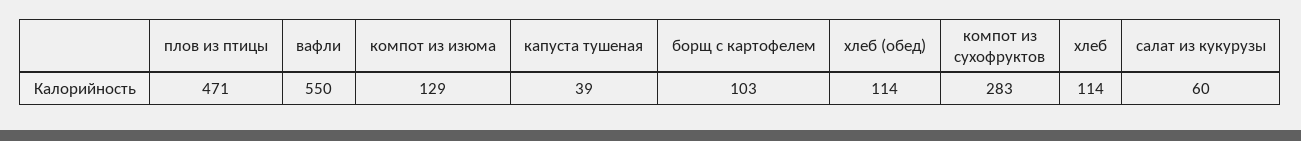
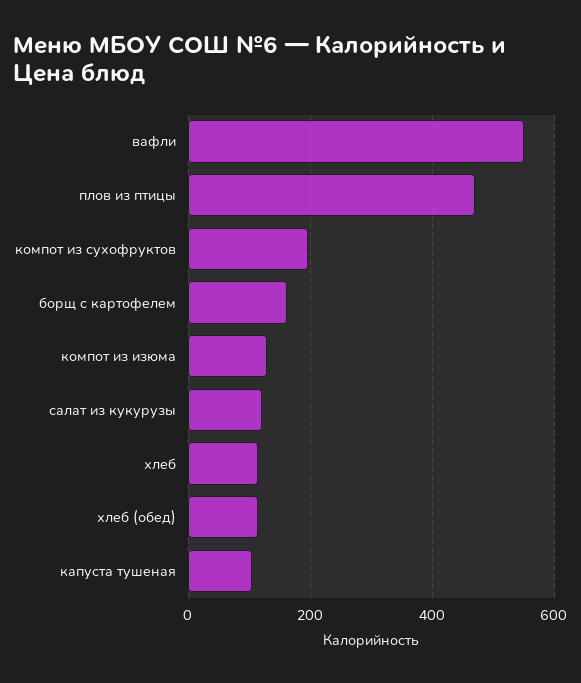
капуста тушеная: 39 -> 100
борщ с картофелем: 103 -> 160
компот из сухофруктов: 283 -> 200
салат из кукурузы: 60 -> 120

